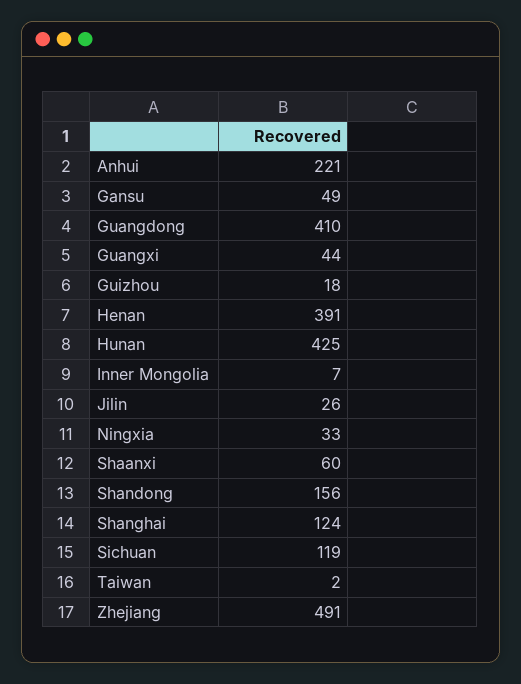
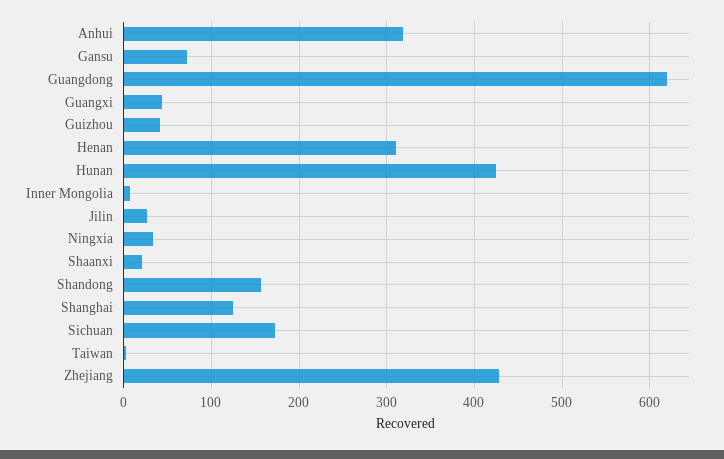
Anhui: 221 -> 320
Gansu: 49 -> 70
Guangdong: 410 -> 620
Guizhou: 18 -> 40
Henan: 391 -> 310
Shaanxi: 60 -> 20
Sichuan: 119 -> 170
Zhejiang: 491 -> 430

